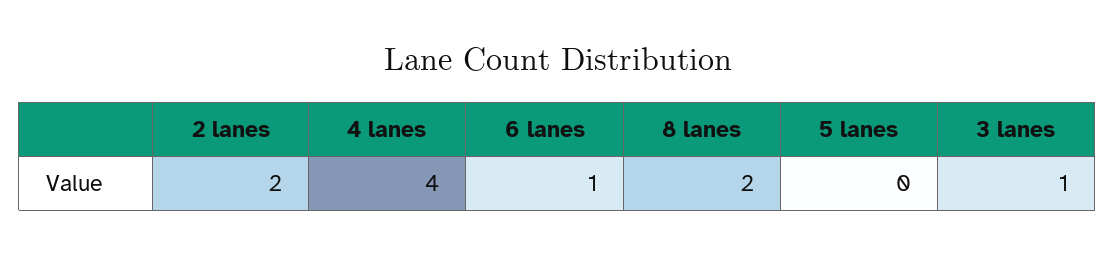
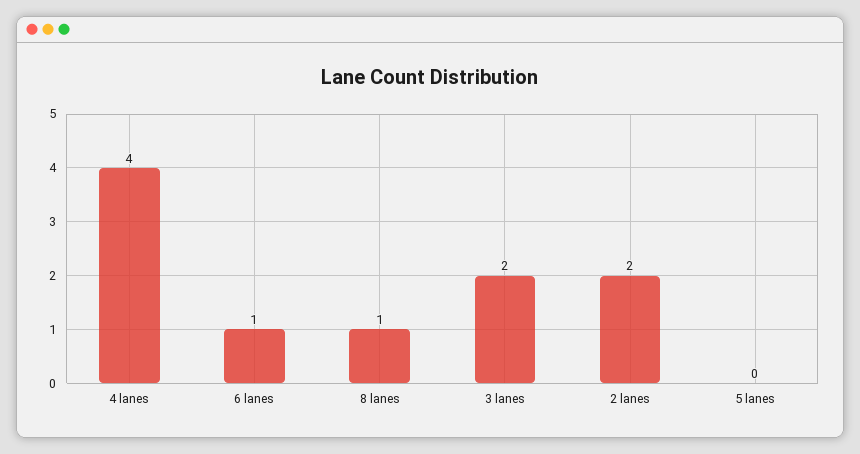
8 lanes: 2 -> 1
3 lanes: 1 -> 2

